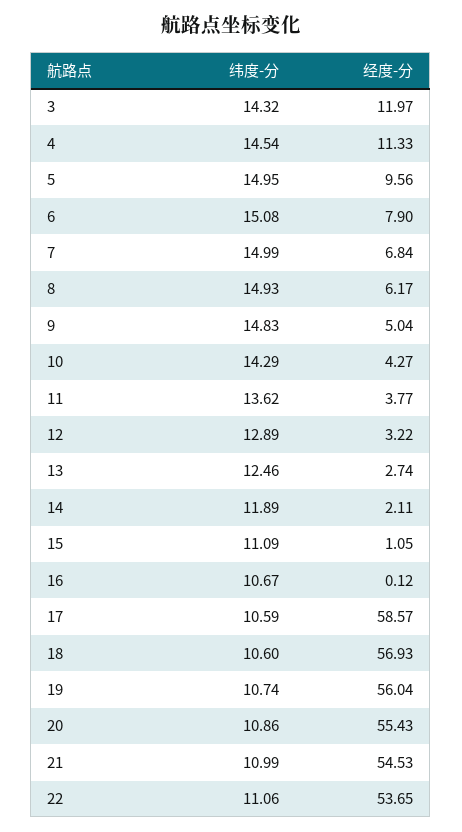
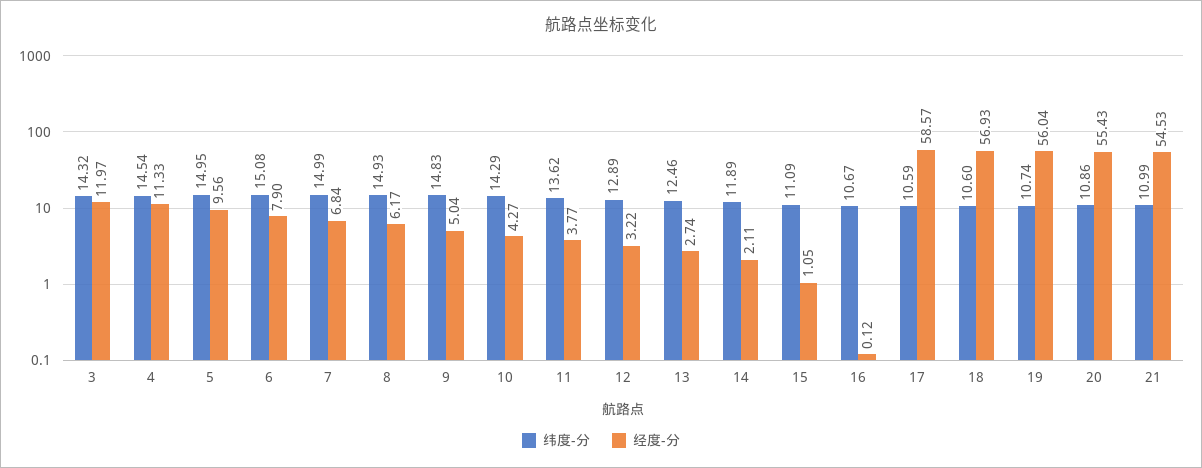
纬度-分, 22: 11.06 -> none
经度-分, 22: 53.65 -> none

